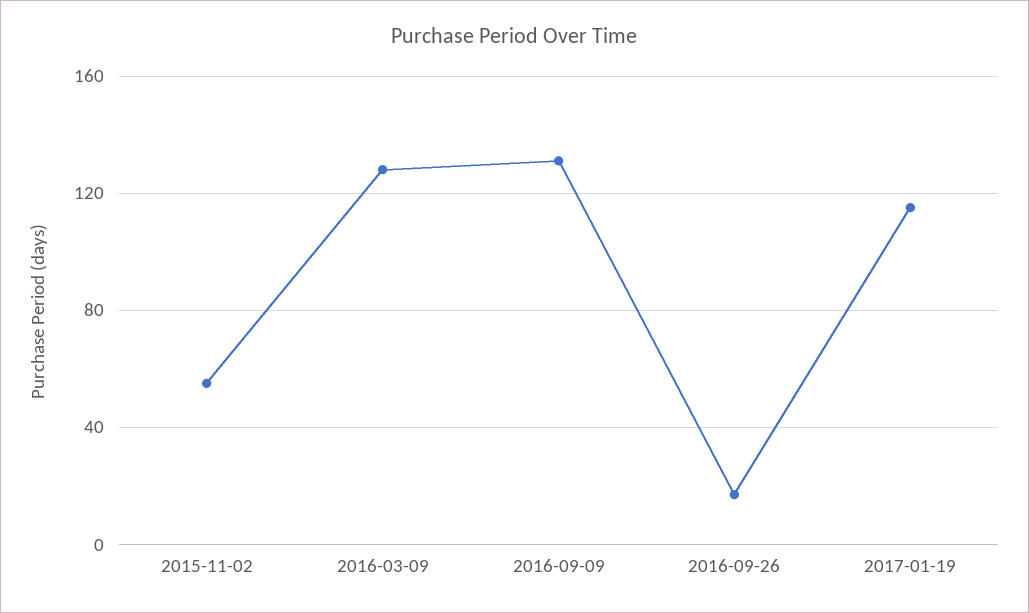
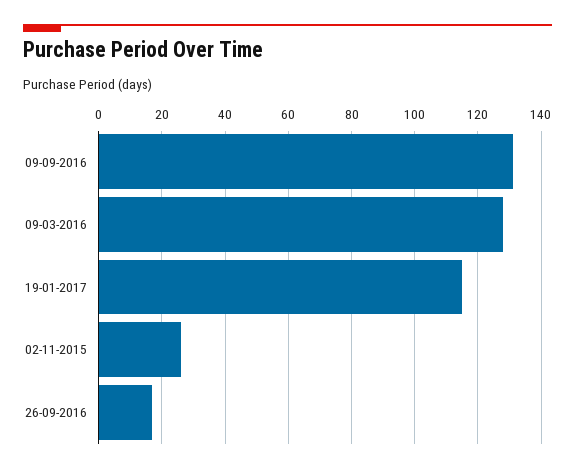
2015-11-02: 55 -> 25

